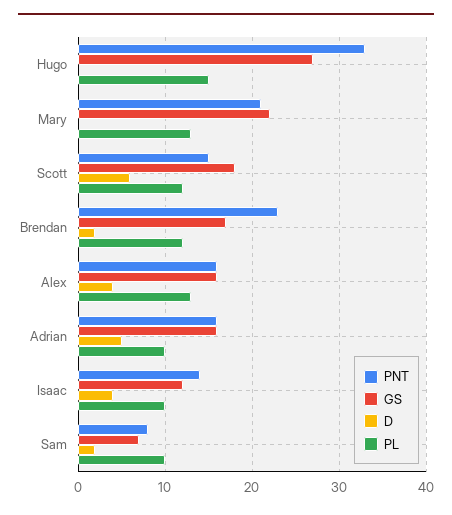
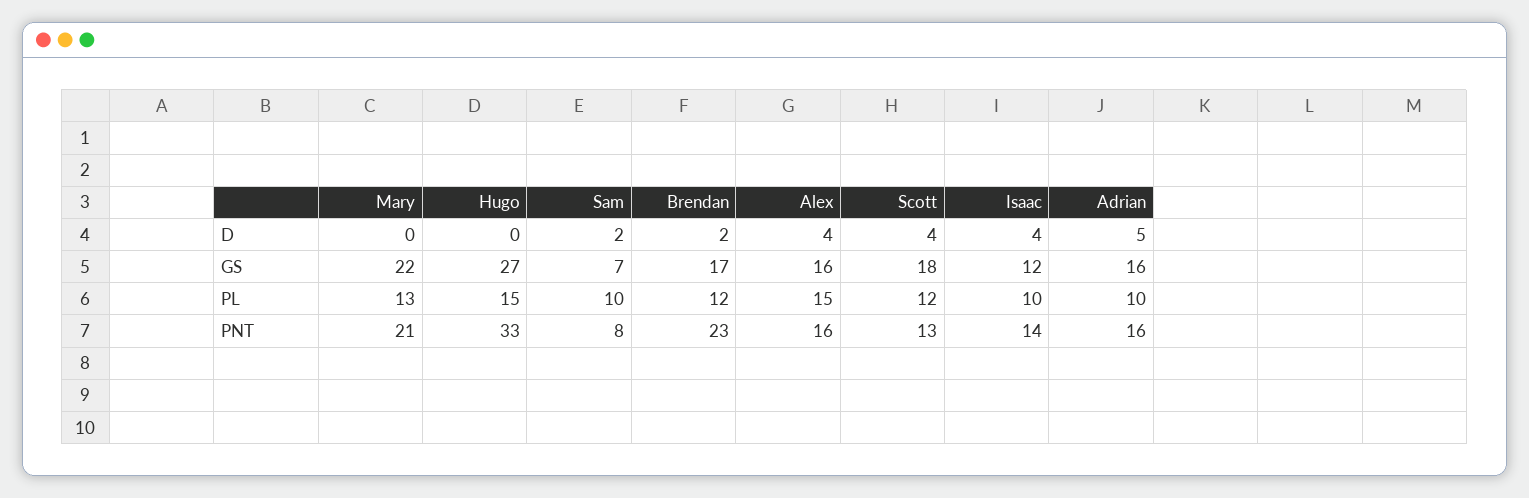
PNT, Scott: 15 -> 13
D, Scott: 6 -> 4
PL, Alex: 13 -> 15

